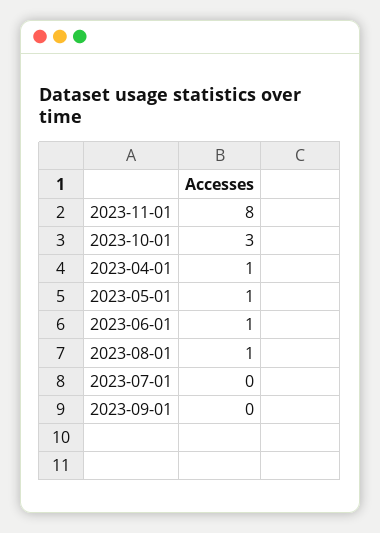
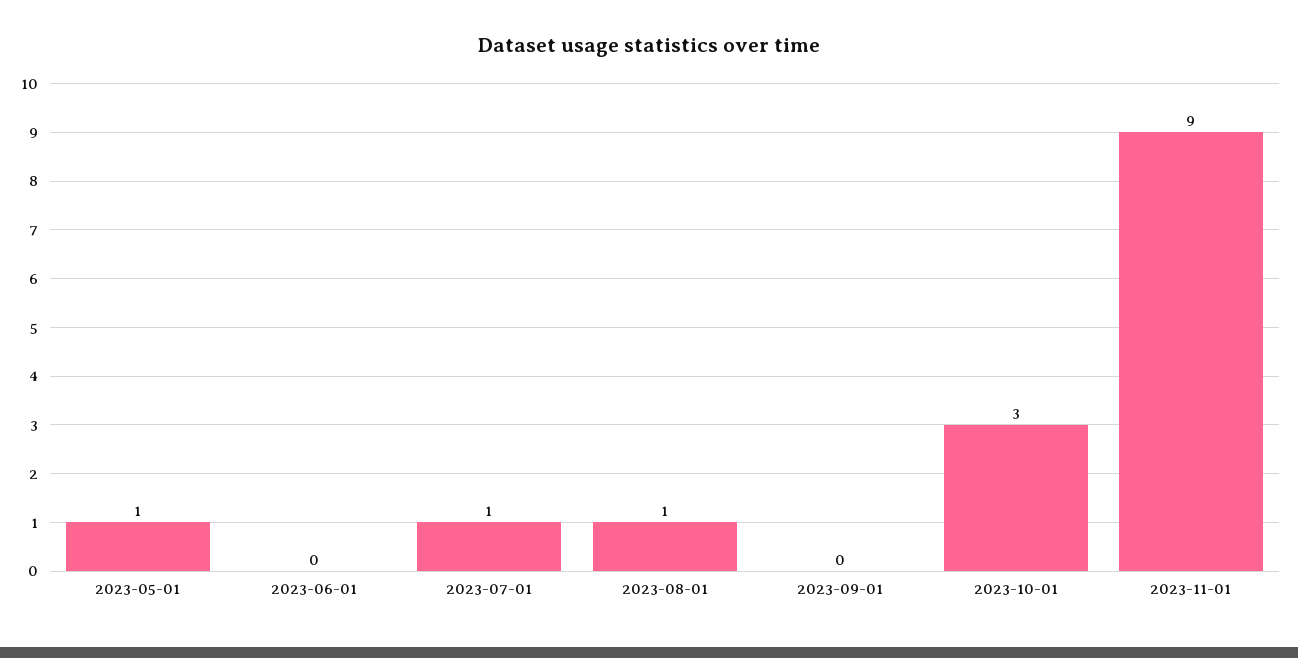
2023-11-01: 8 -> 9
2023-04-01: 1 -> none
2023-06-01: 1 -> 0
2023-07-01: 0 -> 1

